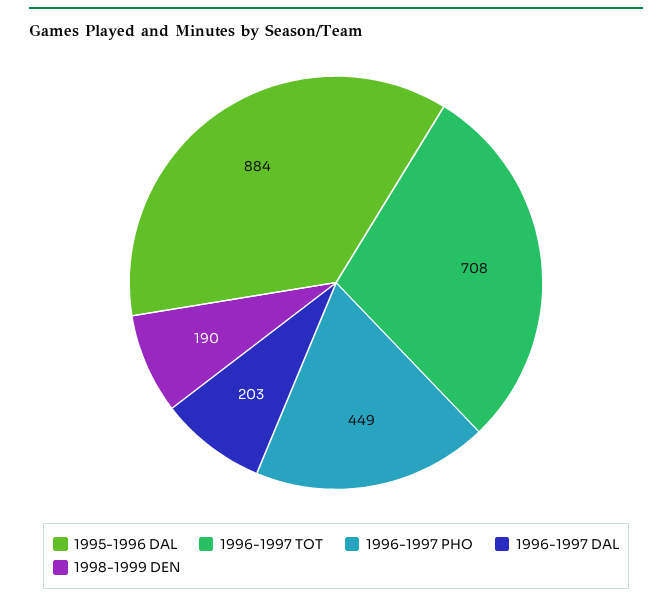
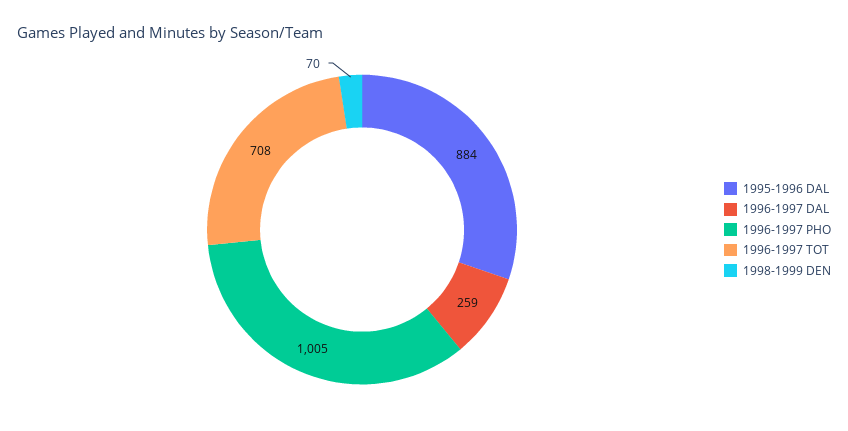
1996-1997 PHO: 449 -> 1005
1996-1997 DAL: 203 -> 259
1998-1999 DEN: 190 -> 70

